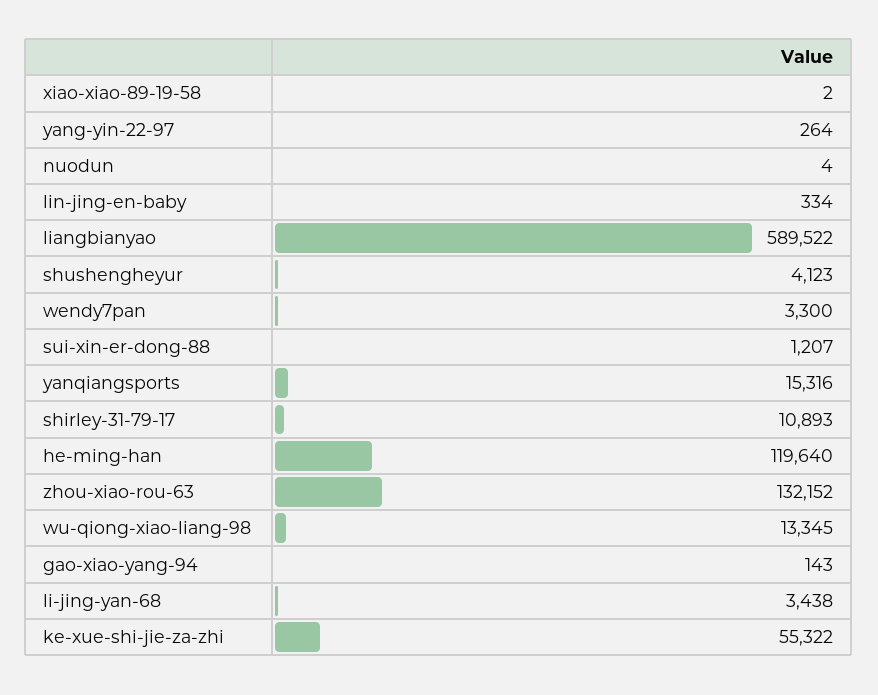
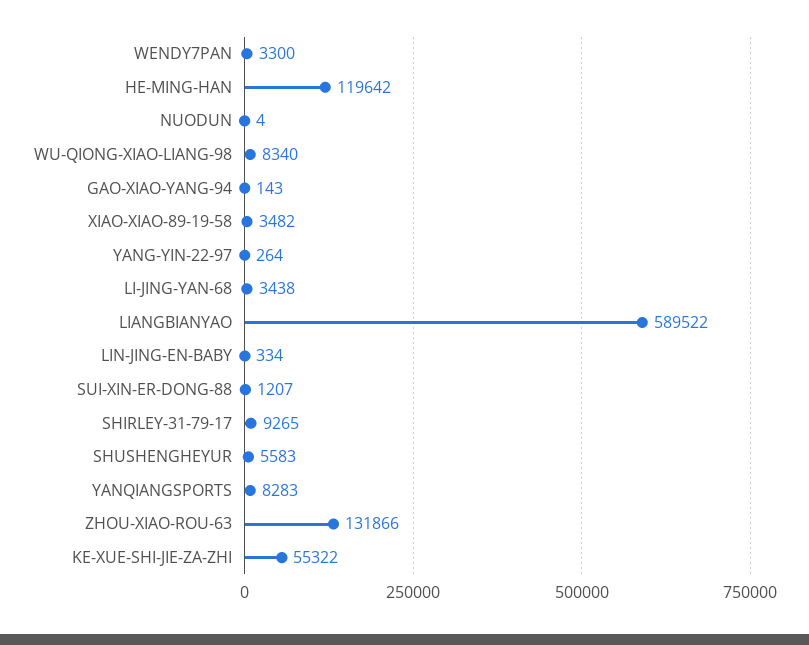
xiao-xiao-89-19-58: 2 -> 3482
shushengheyur: 4123 -> 5583
yanqiangsports: 15316 -> 8283
shirley-31-79-17: 10893 -> 9265
he-ming-han: 119640 -> 119642
zhou-xiao-rou-63: 132152 -> 131866
wu-qiong-xiao-liang-98: 13345 -> 8340

